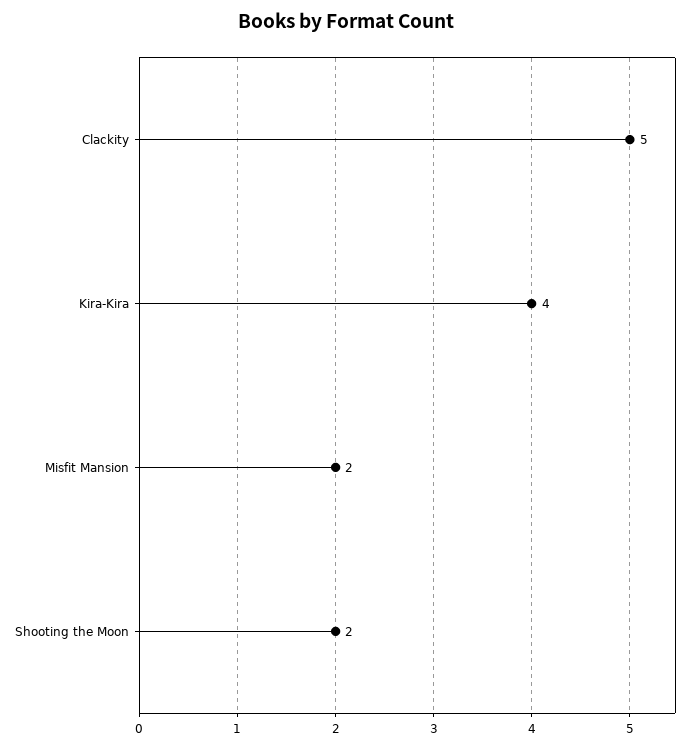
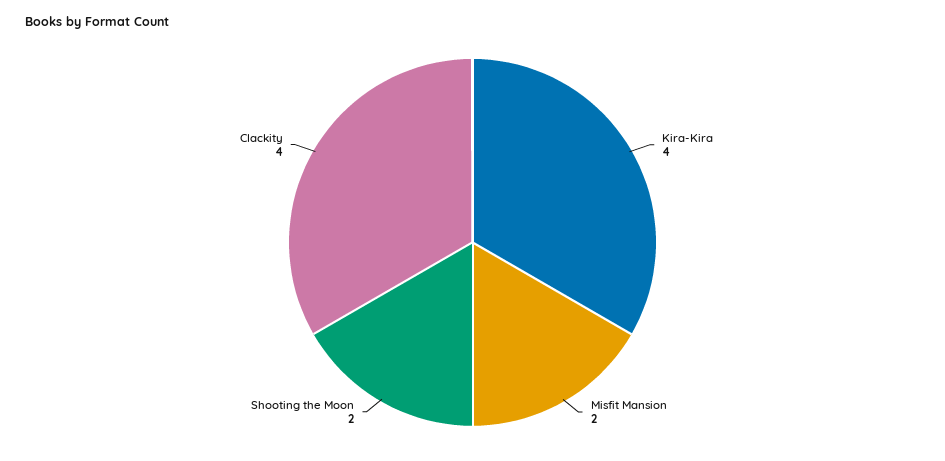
Clackity: 5 -> 4

